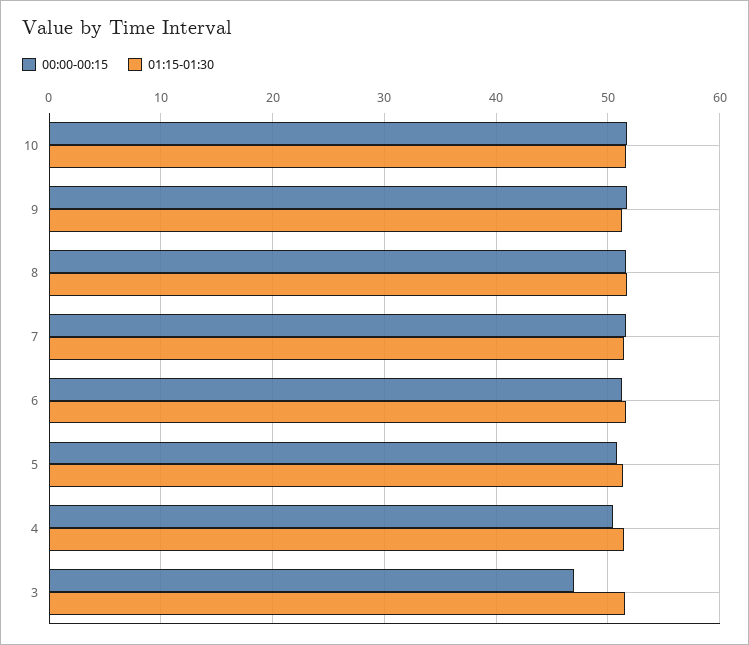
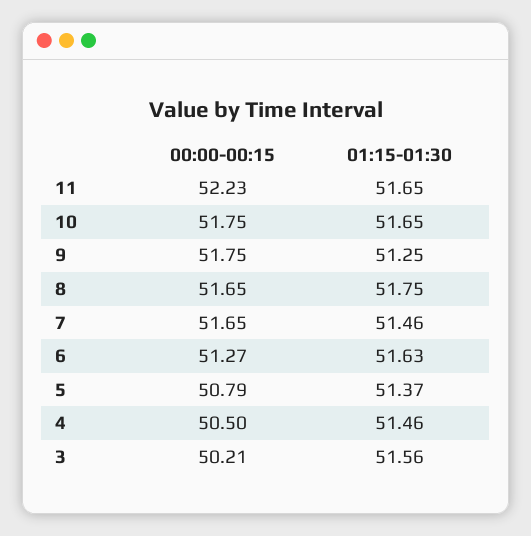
00:00-00:15, 3: 47 -> 50.21
00:00-00:15, 11: none -> 52.23
01:15-01:30, 11: none -> 51.65

